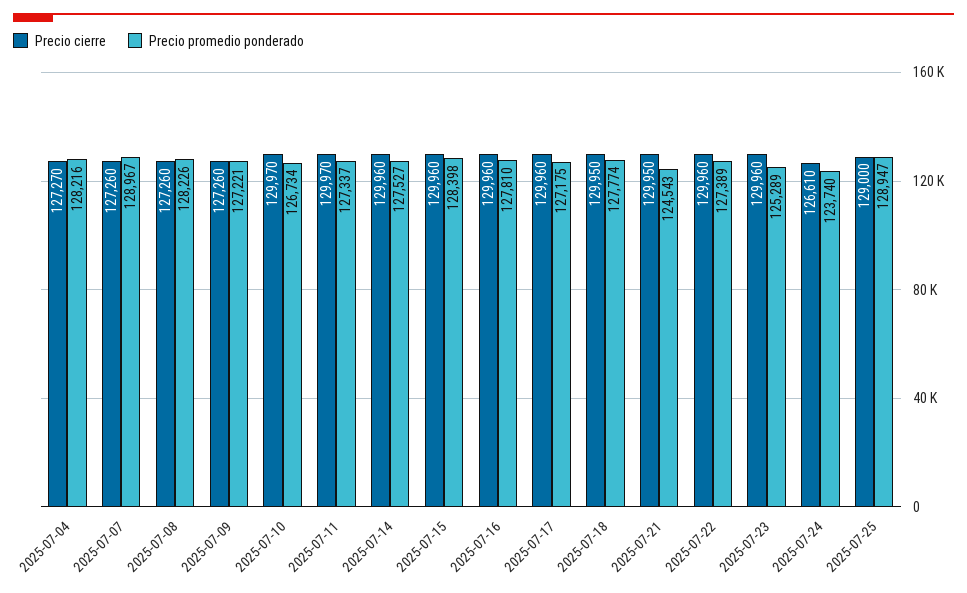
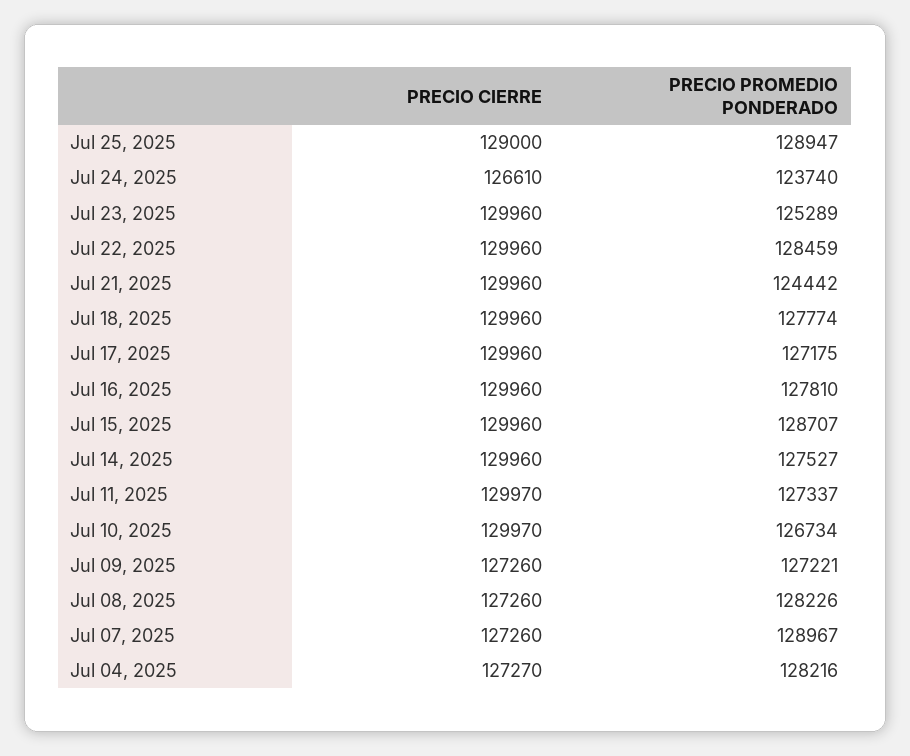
Precio promedio ponderado, 2025-07-15: 128398 -> 128707
Precio cierre, 2025-07-18: 129950 -> 129960
Precio cierre, 2025-07-21: 129950 -> 129960
Precio promedio ponderado, 2025-07-21: 124543 -> 124442
Precio promedio ponderado, 2025-07-22: 127389 -> 128459

